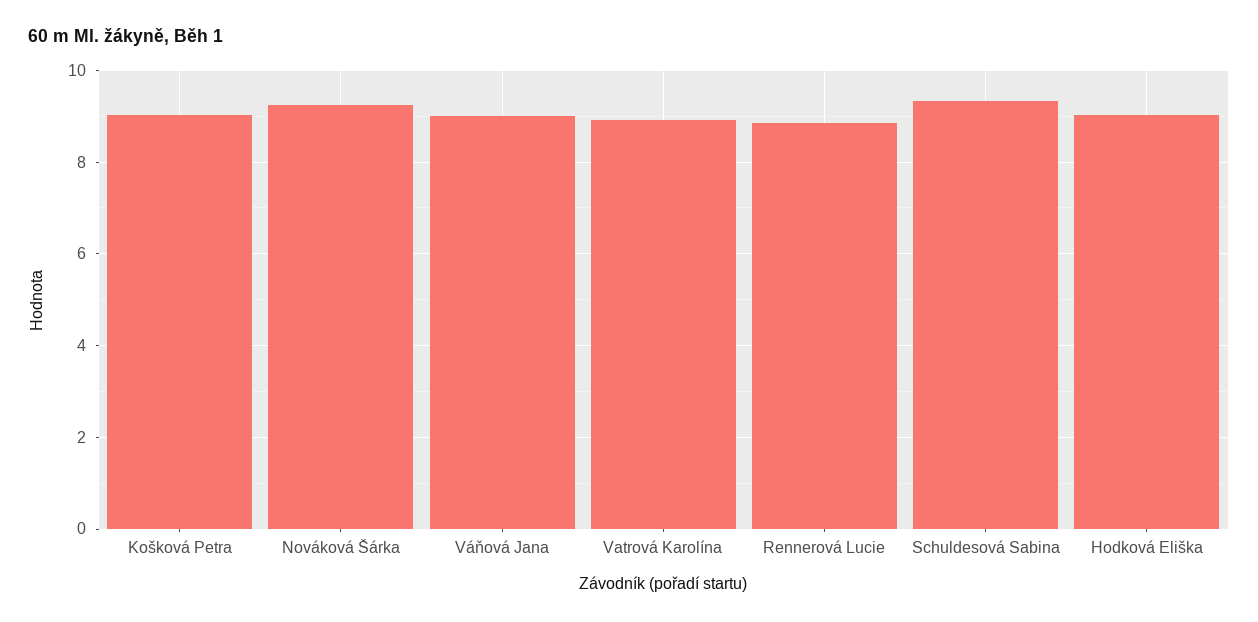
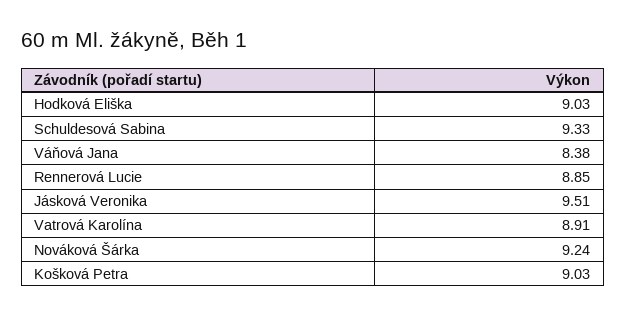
Váňová Jana: 9 -> 8.38
Jásková Veronika: none -> 9.51

